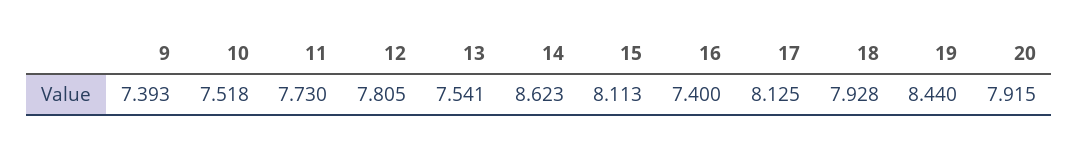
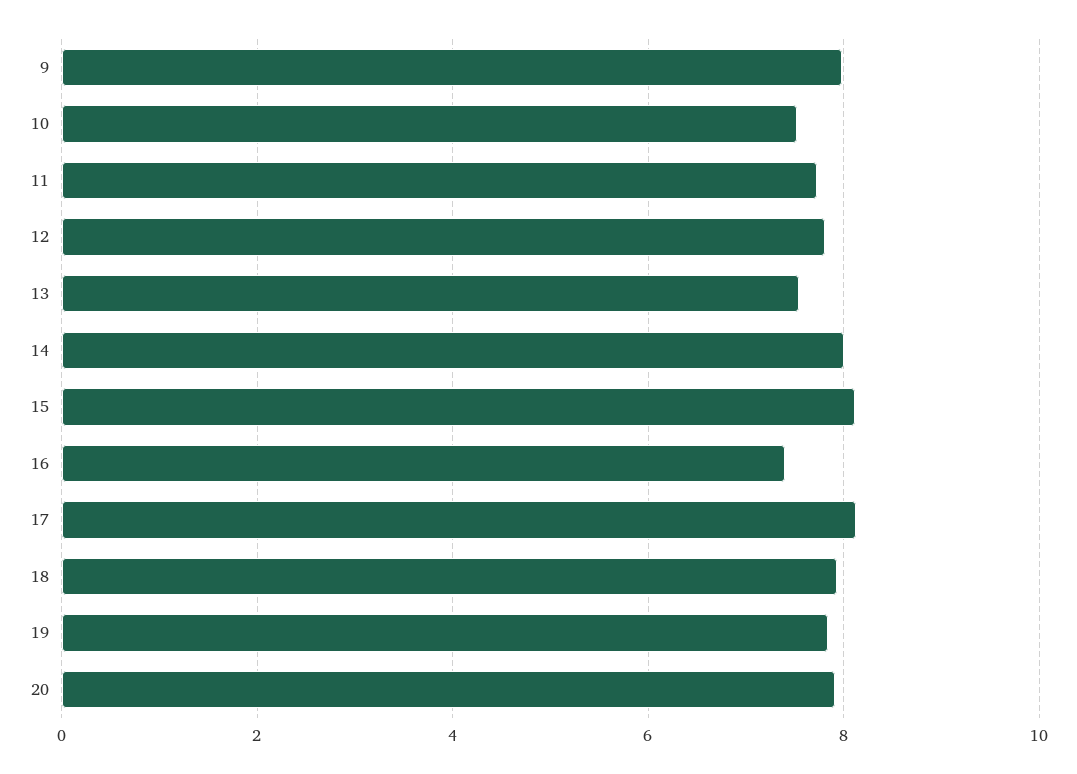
9: 7.393 -> 8
14: 8.623 -> 8
19: 8.44 -> 7.8

